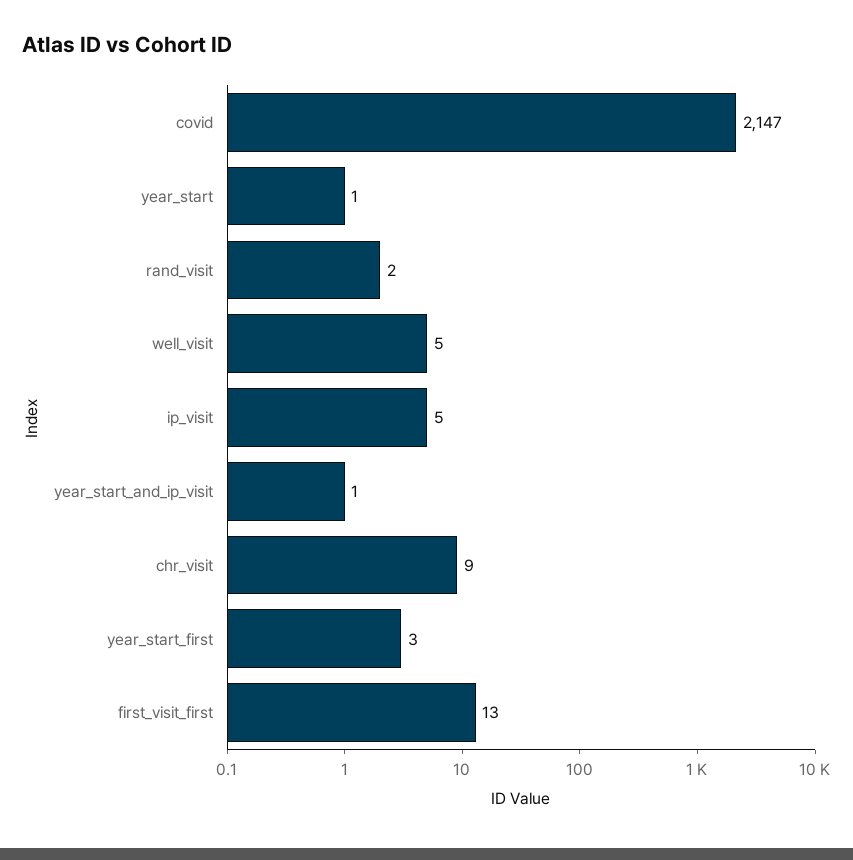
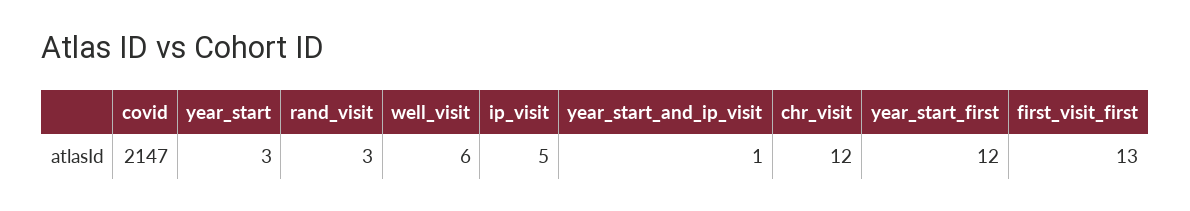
year_start: 1 -> 3
rand_visit: 2 -> 3
well_visit: 5 -> 6
chr_visit: 9 -> 12
year_start_first: 3 -> 12

